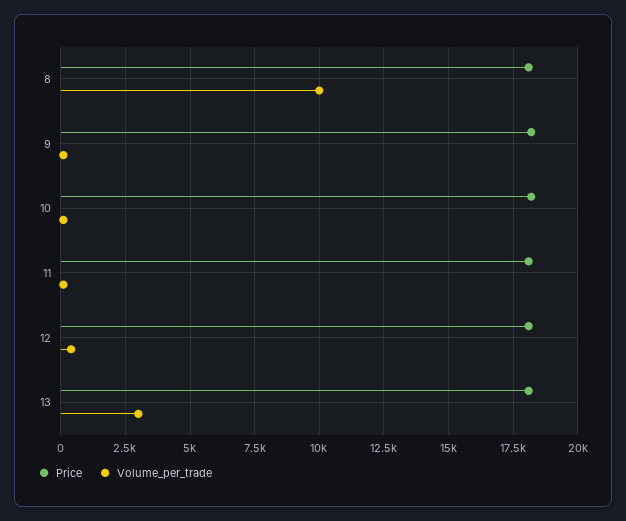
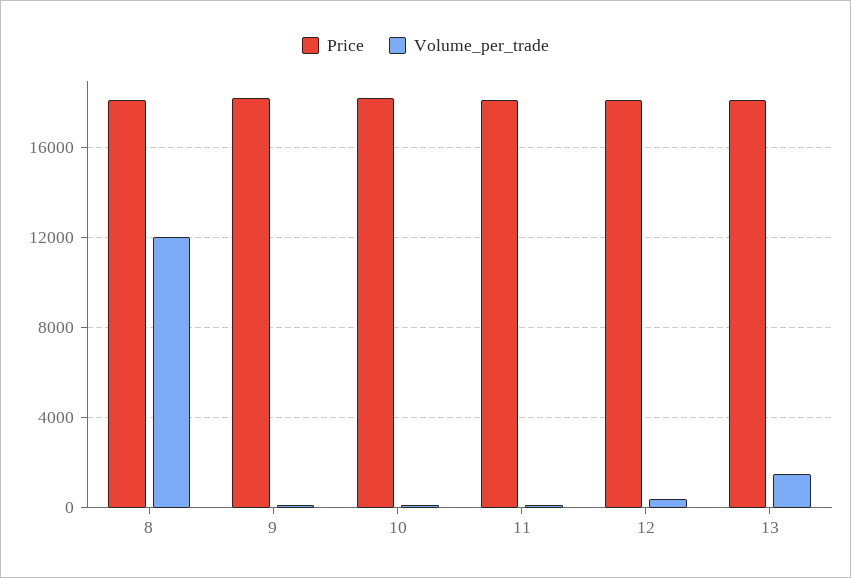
Volume_per_trade, 8: 10000 -> 12000
Volume_per_trade, 13: 3000 -> 1500

